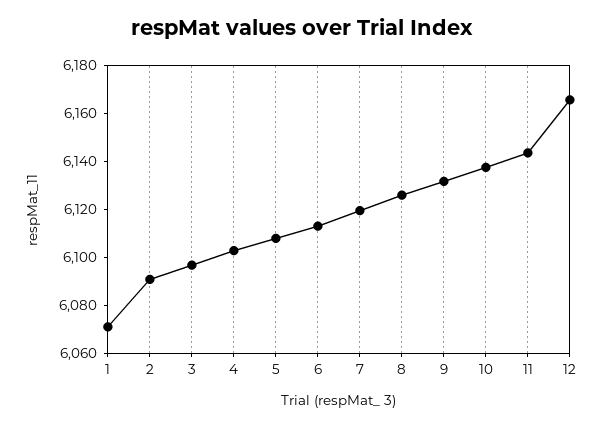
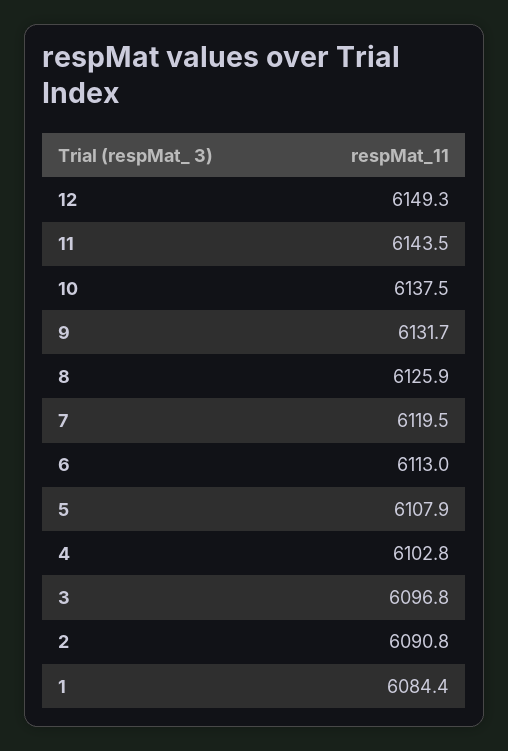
1: 6070 -> 6084.4
12: 6165 -> 6149.3

